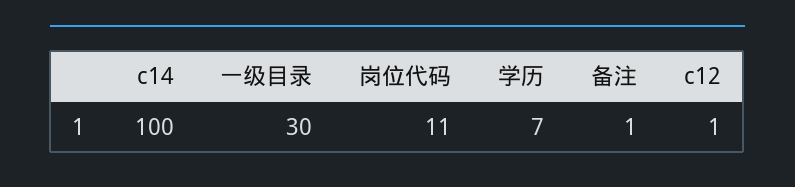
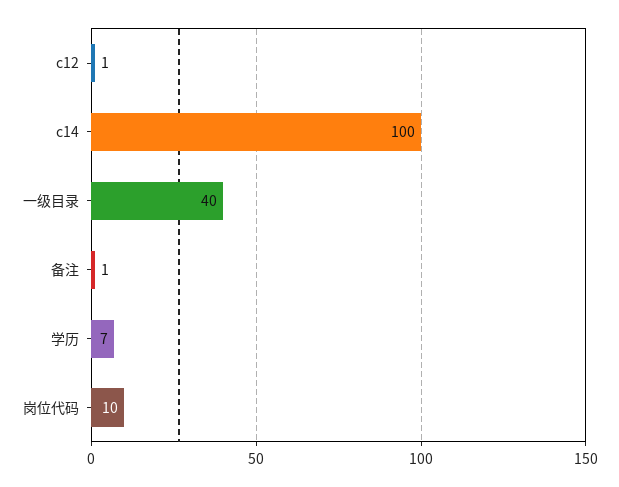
一级目录: 30 -> 40
岗位代码: 11 -> 10

